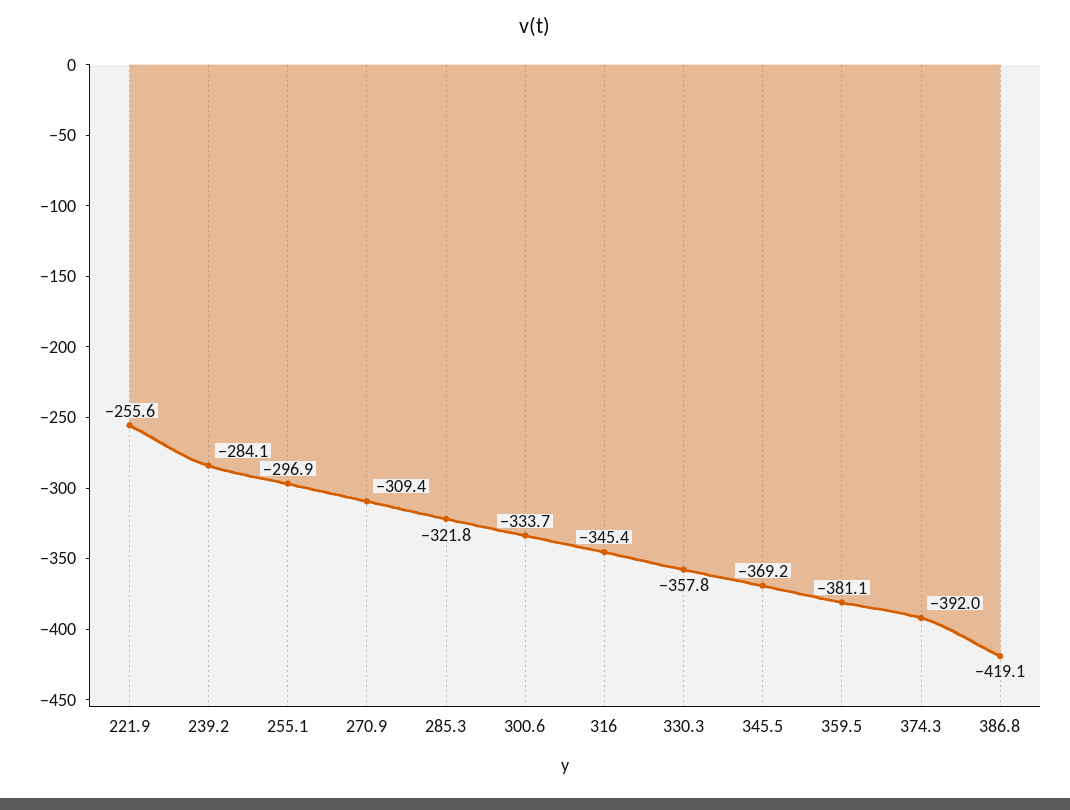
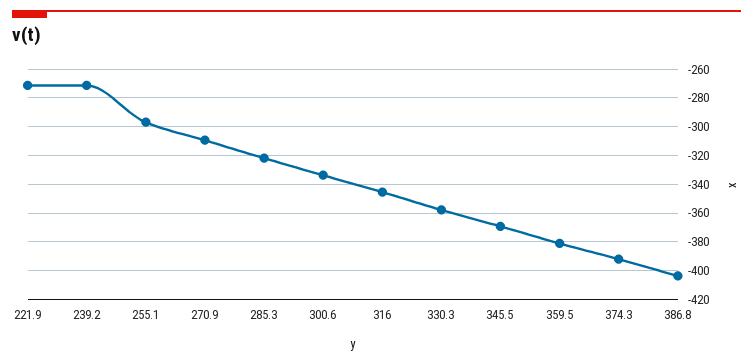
221.9: -255.6 -> -270
239.2: -284.1 -> -270
386.8: -419.1 -> -405

